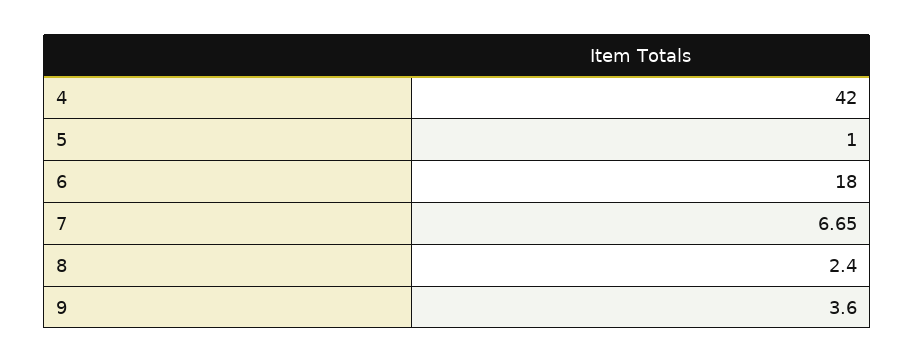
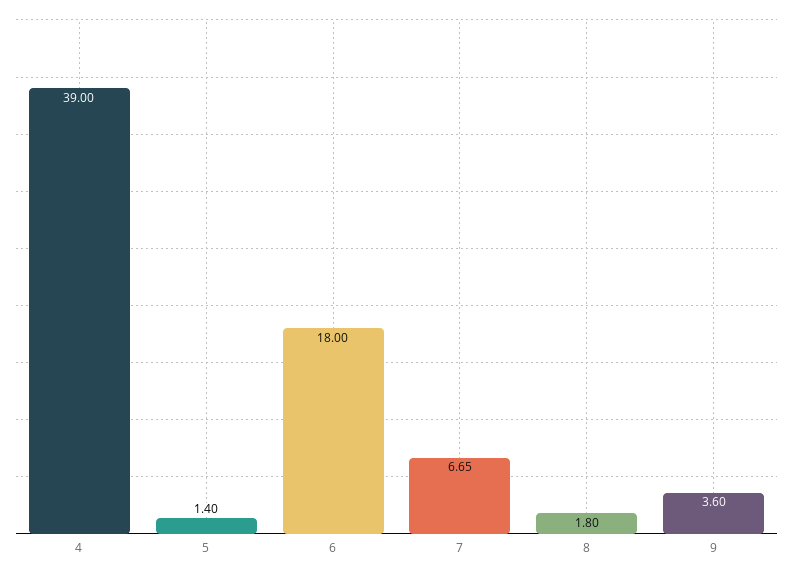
4: 42 -> 39
5: 1 -> 1.4
8: 2.4 -> 1.8

